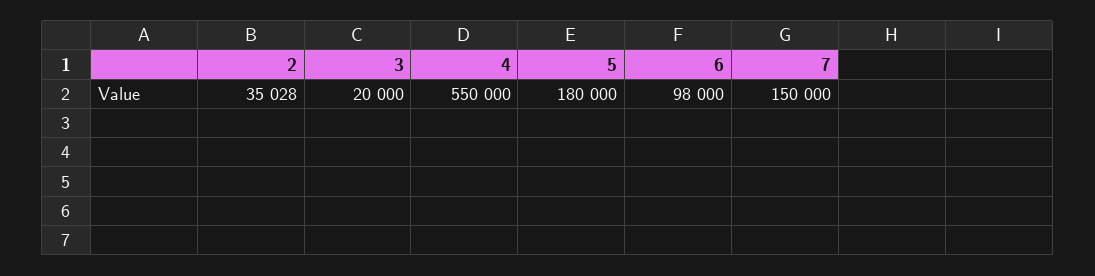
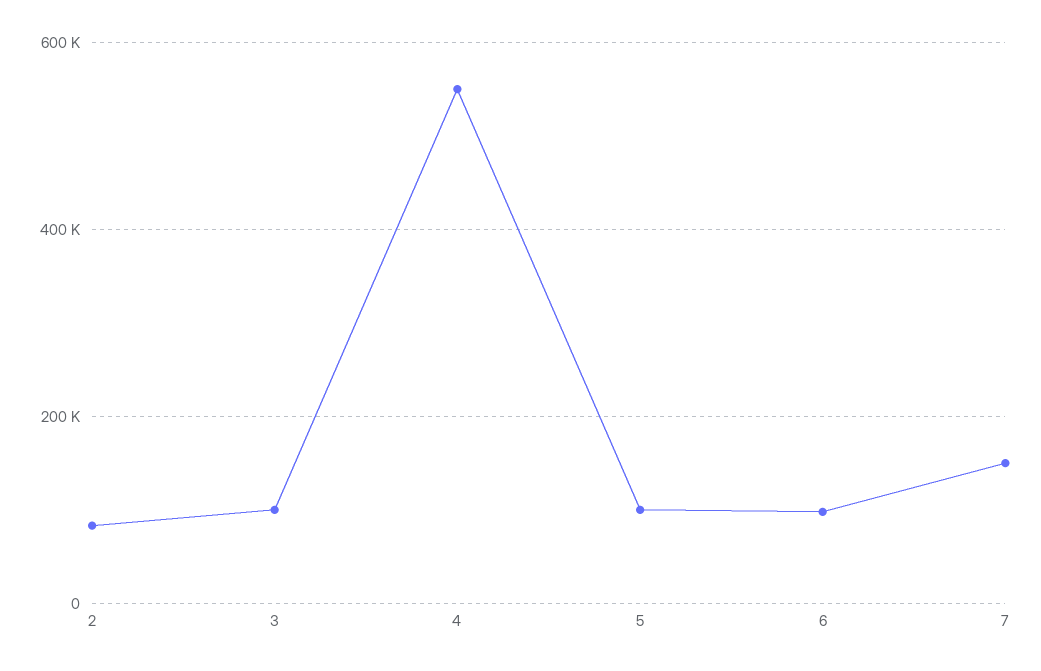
2: 35028 -> 80000
3: 20000 -> 100000
5: 180000 -> 100000

